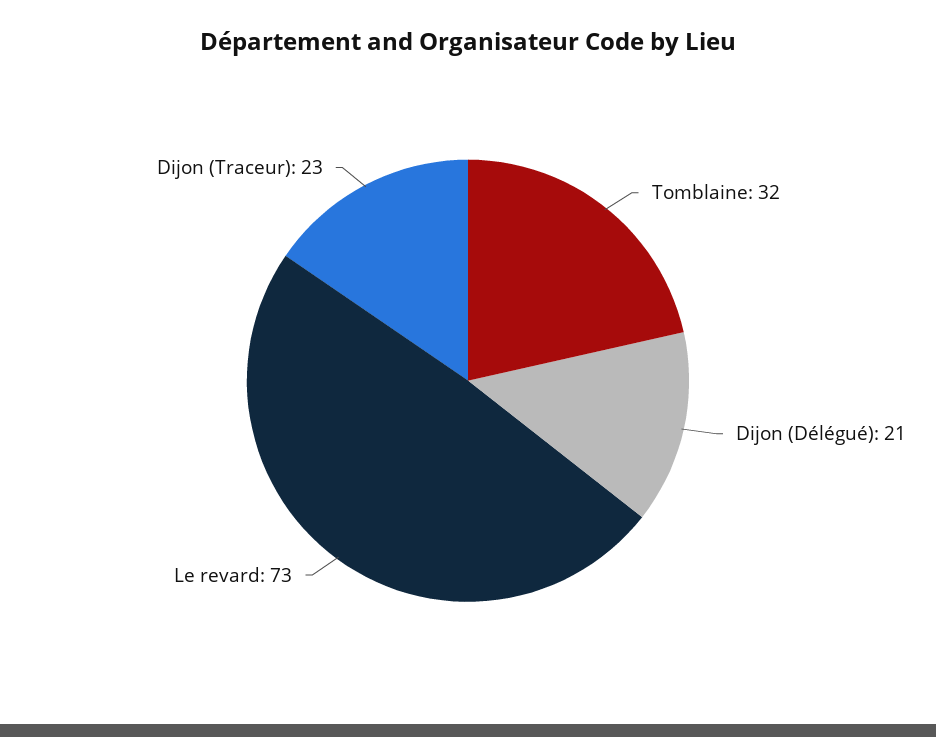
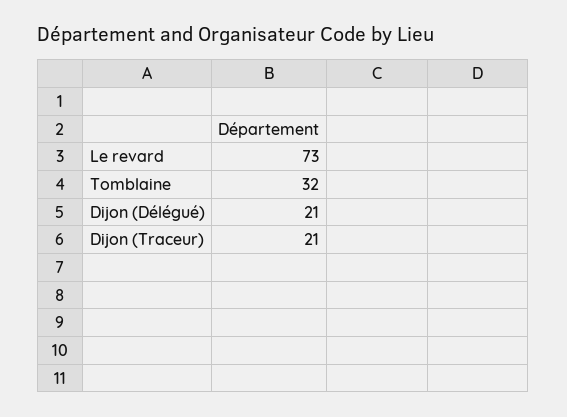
Dijon (Traceur): 23 -> 21

